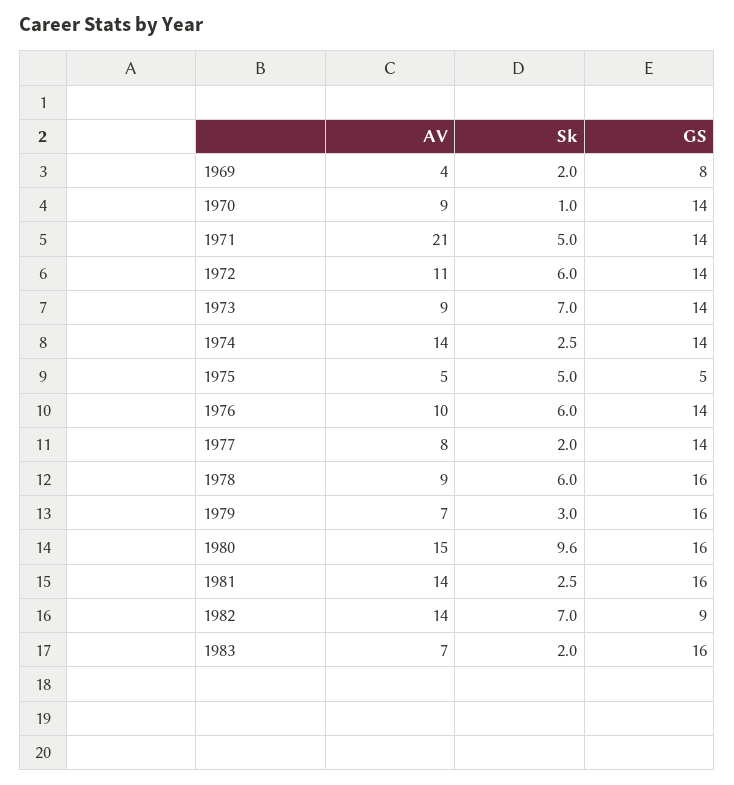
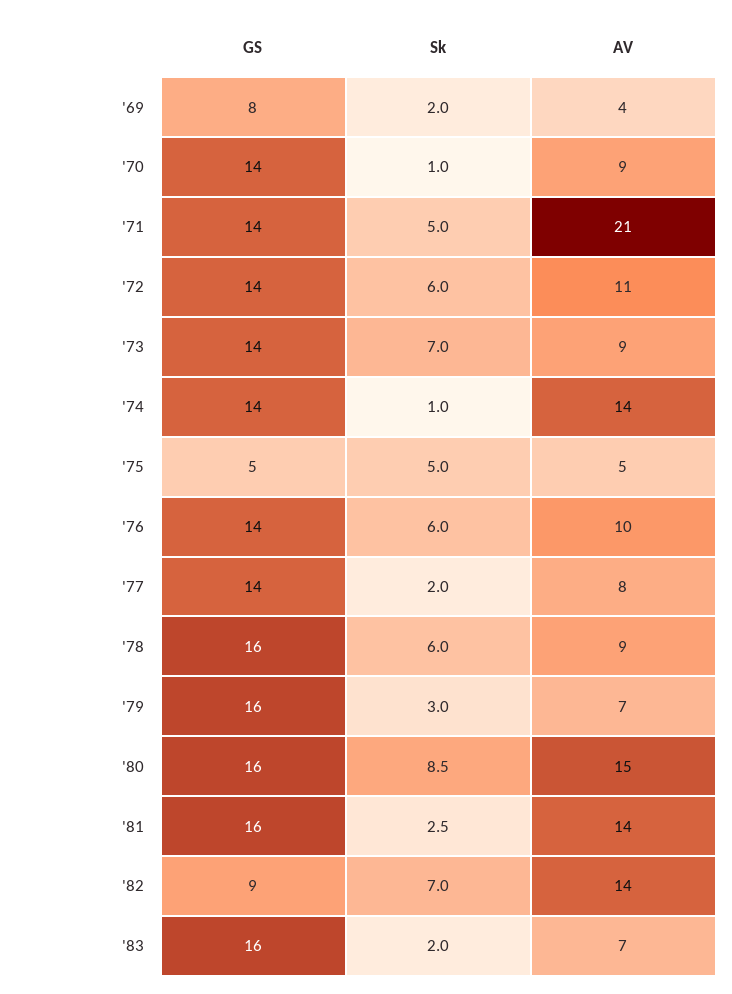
Sk, 1974: 2.5 -> 1
Sk, 1980: 9.6 -> 8.5

